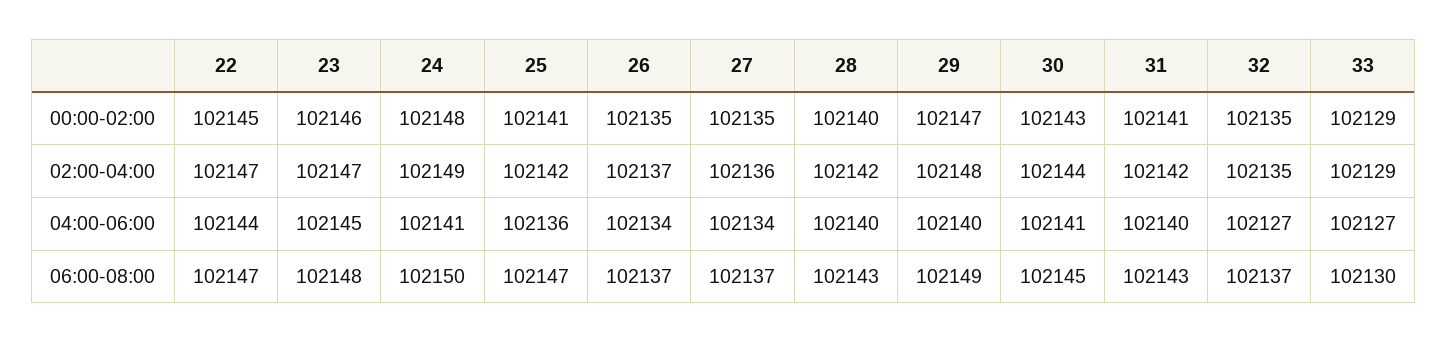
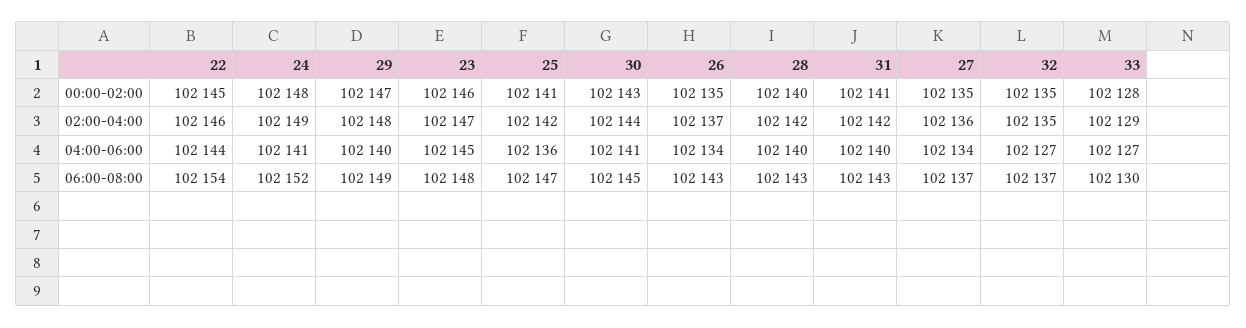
33, 00:00-02:00: 102129 -> 102128
22, 02:00-04:00: 102147 -> 102146
22, 06:00-08:00: 102147 -> 102154
24, 06:00-08:00: 102150 -> 102152
26, 06:00-08:00: 102137 -> 102143

